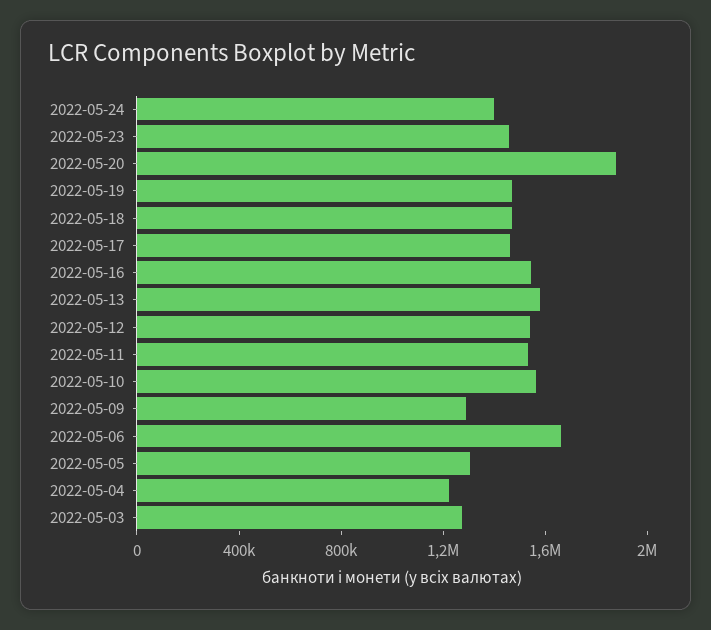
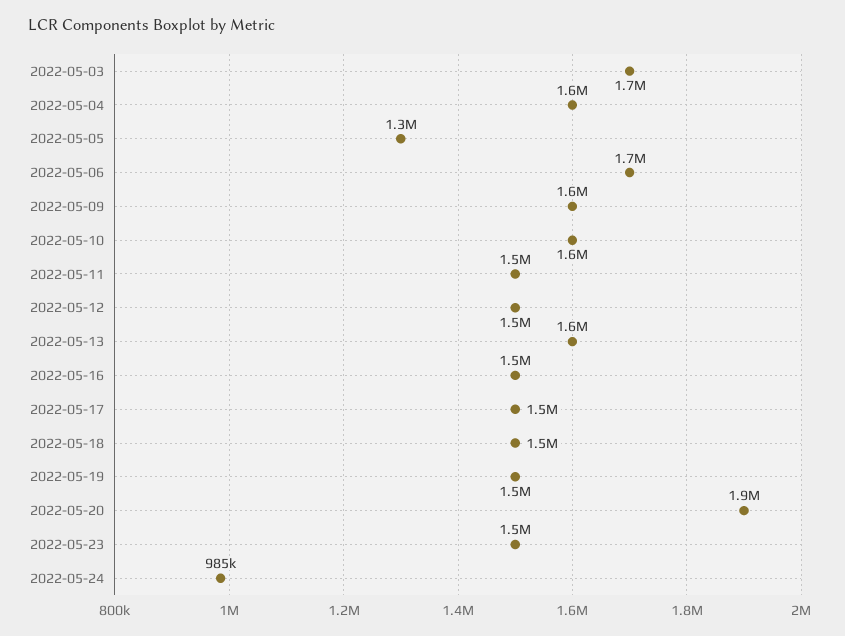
2022-05-24: 1400000 -> 985000
2022-05-09: 1300000 -> 1600000
2022-05-04: 1200000 -> 1600000
2022-05-03: 1300000 -> 1700000

